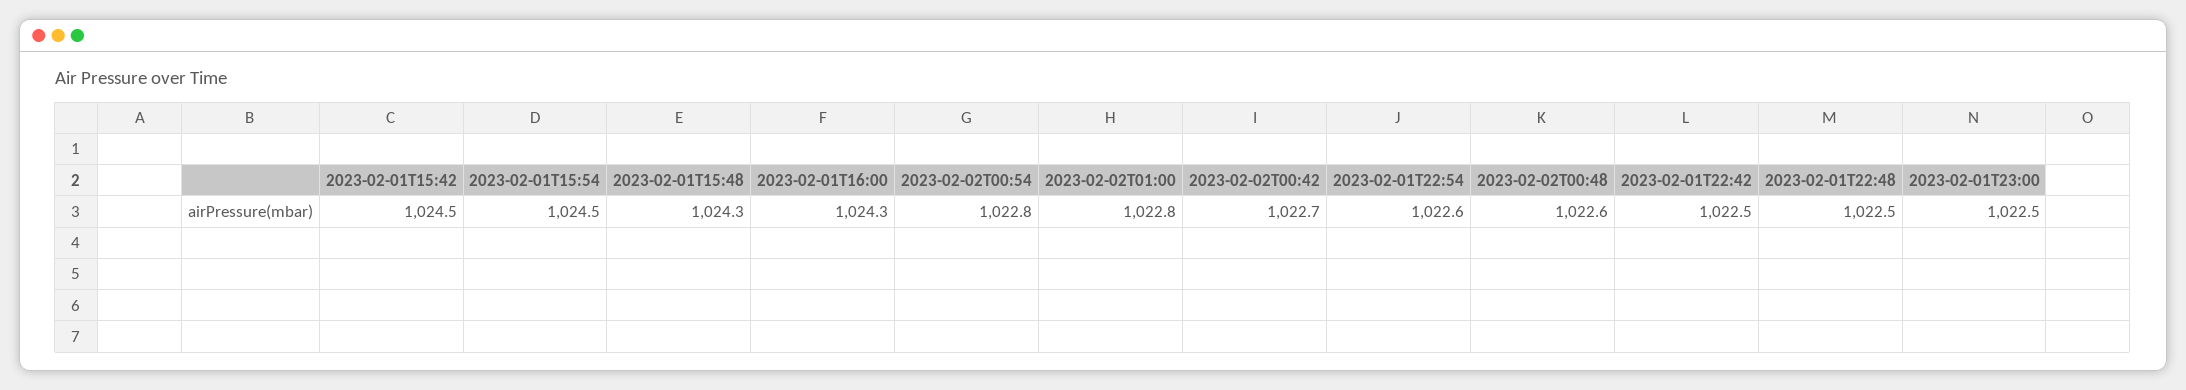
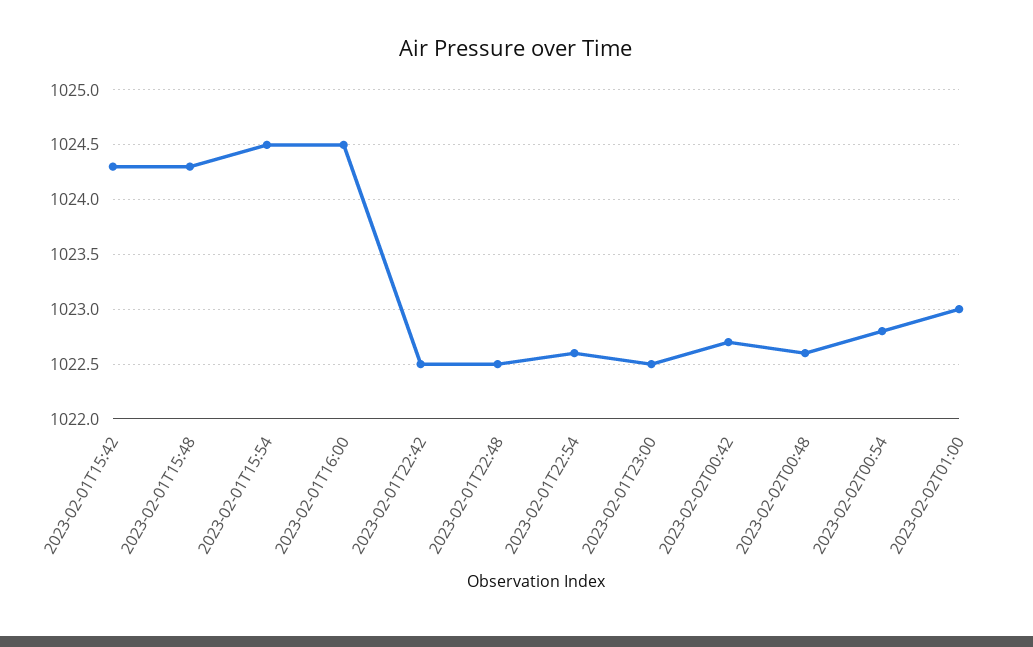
2023-02-01T15:42: 1024.5 -> 1024.3
2023-02-01T16:00: 1024.3 -> 1024.5
2023-02-02T01:00: 1022.8 -> 1023

